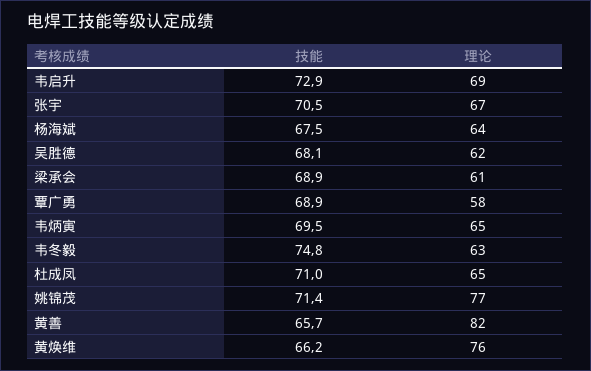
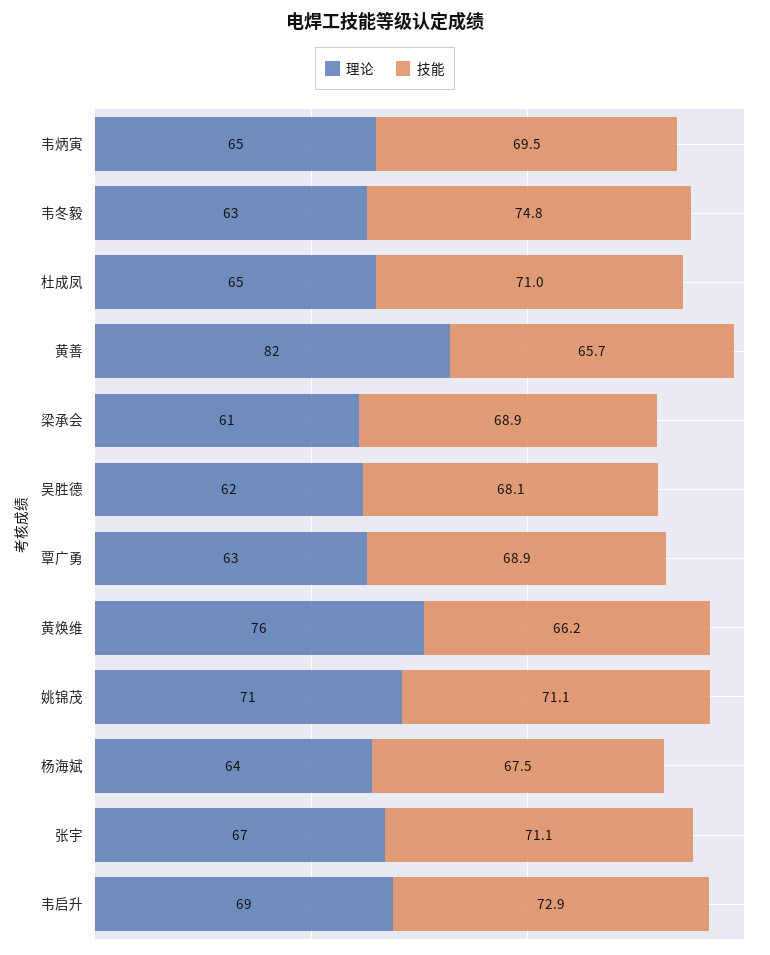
技能, 张宇: 70.5 -> 71.1
理论, 覃广勇: 58 -> 63
技能, 姚锦茂: 71.4 -> 71.1
理论, 姚锦茂: 77 -> 71

